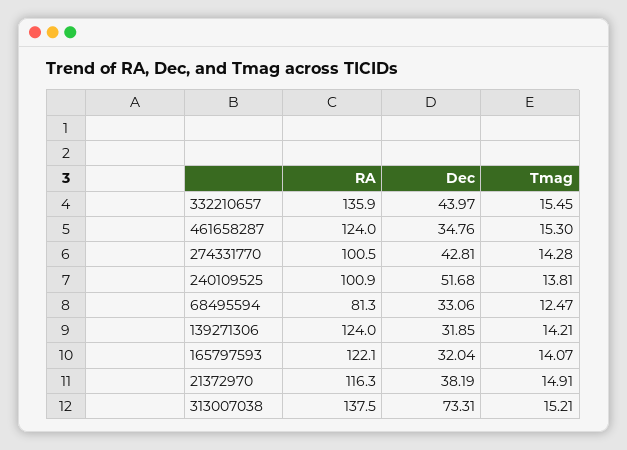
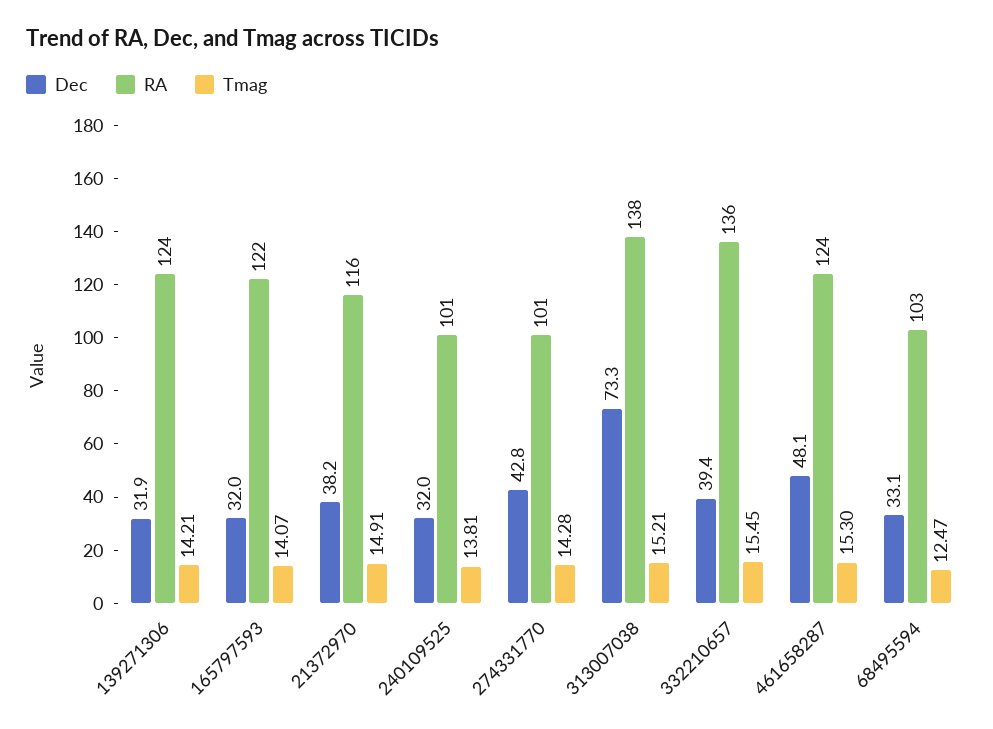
Dec, 332210657: 43.97 -> 39.4
Dec, 461658287: 34.76 -> 48.1
Dec, 240109525: 51.68 -> 32
RA, 68495594: 81.3 -> 103

